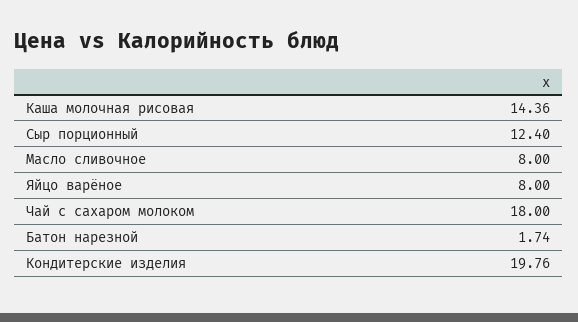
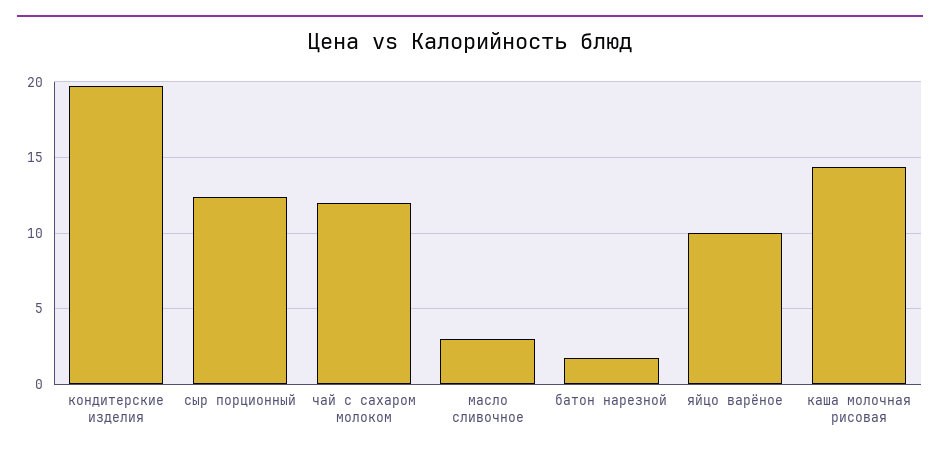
Масло сливочное: 8 -> 3
Яйцо варёное: 8 -> 10
Чай с сахаром молоком: 18 -> 12

